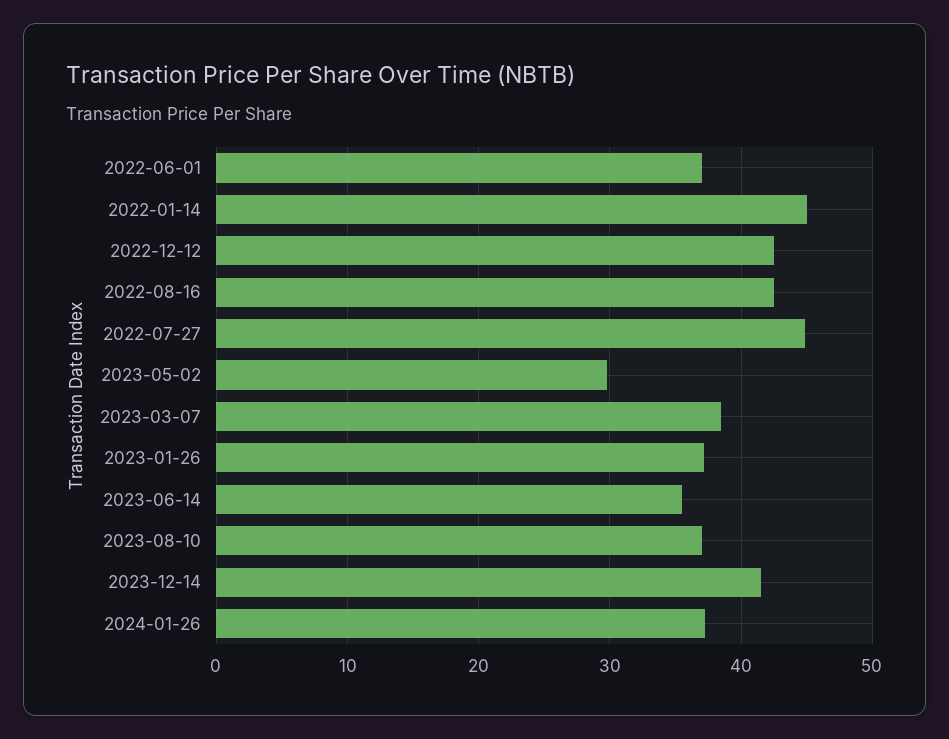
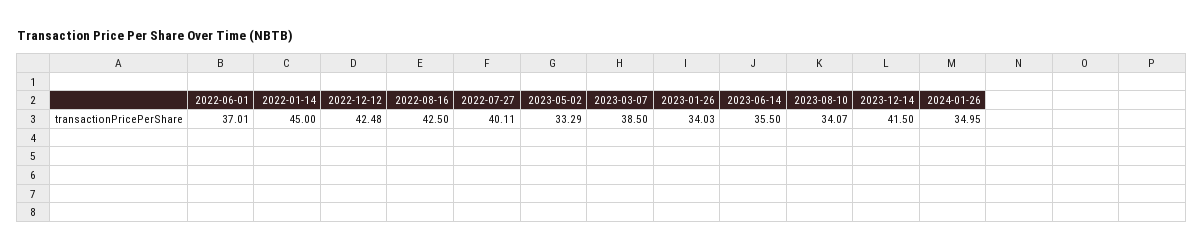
2022-07-27: 45 -> 40.11
2023-05-02: 30 -> 33.29
2023-01-26: 37 -> 34.03
2023-08-10: 37 -> 34.07
2024-01-26: 37 -> 34.95

